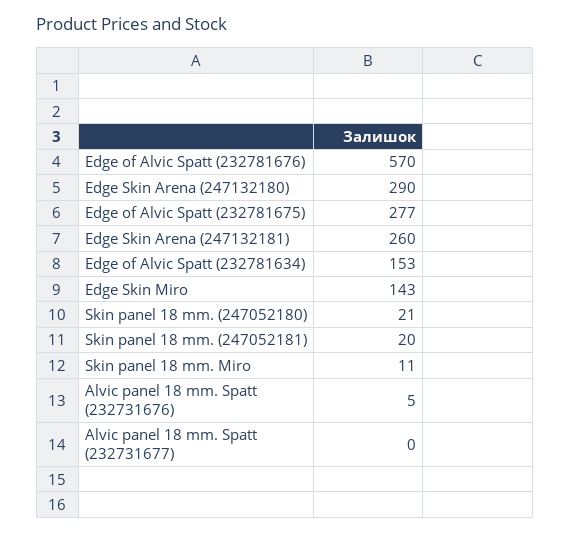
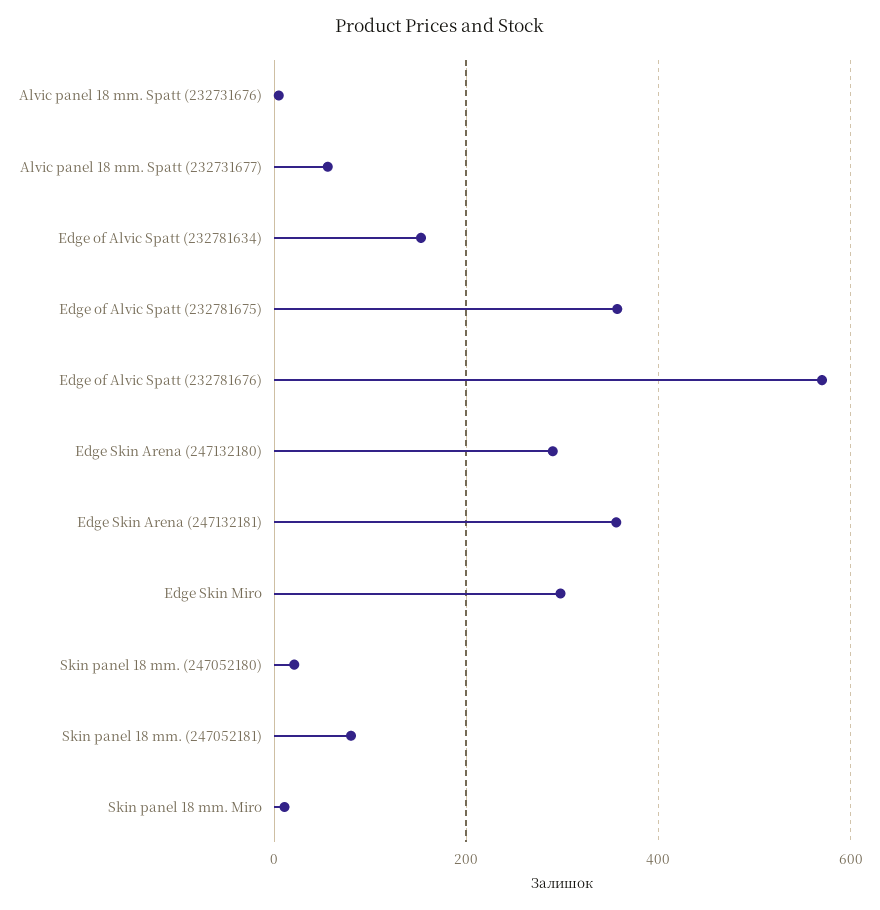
Edge of Alvic Spatt (232781675): 277 -> 360
Edge Skin Arena (247132181): 260 -> 360
Edge Skin Miro: 143 -> 300
Skin panel 18 mm. (247052181): 20 -> 80
Alvic panel 18 mm. Spatt (232731677): 0 -> 60

